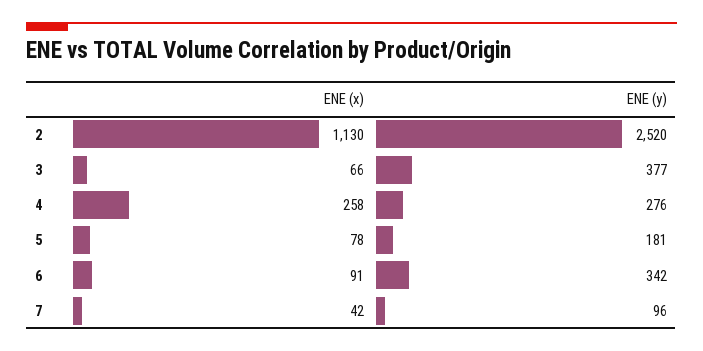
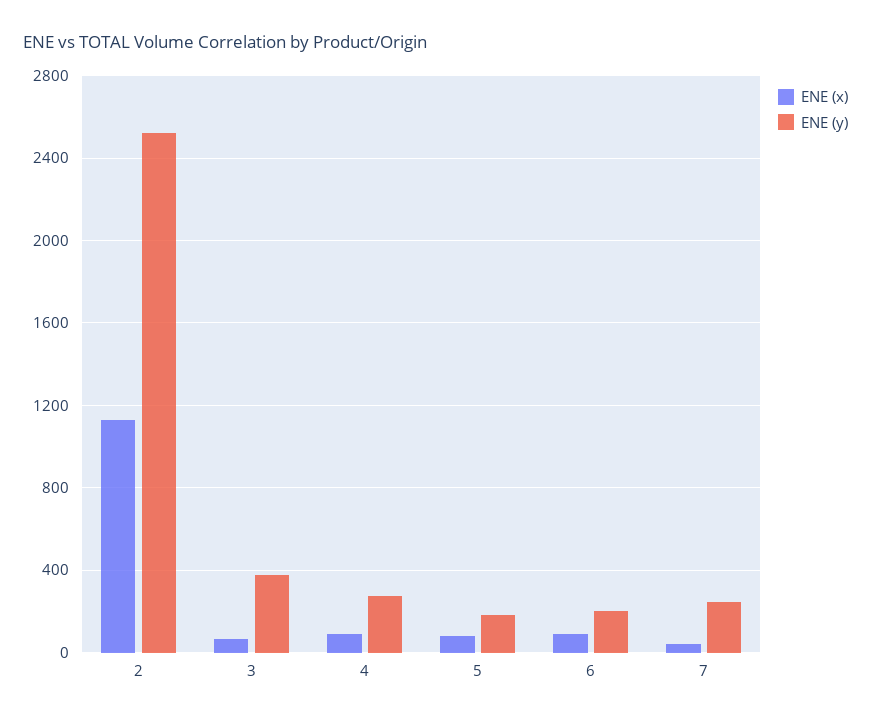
ENE (x), 4: 258 -> 100
ENE (y), 6: 342 -> 200
ENE (y), 7: 96 -> 250

